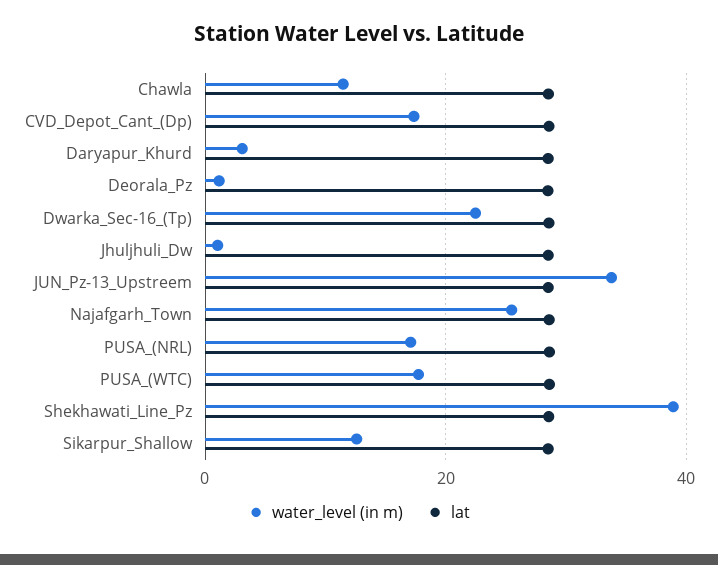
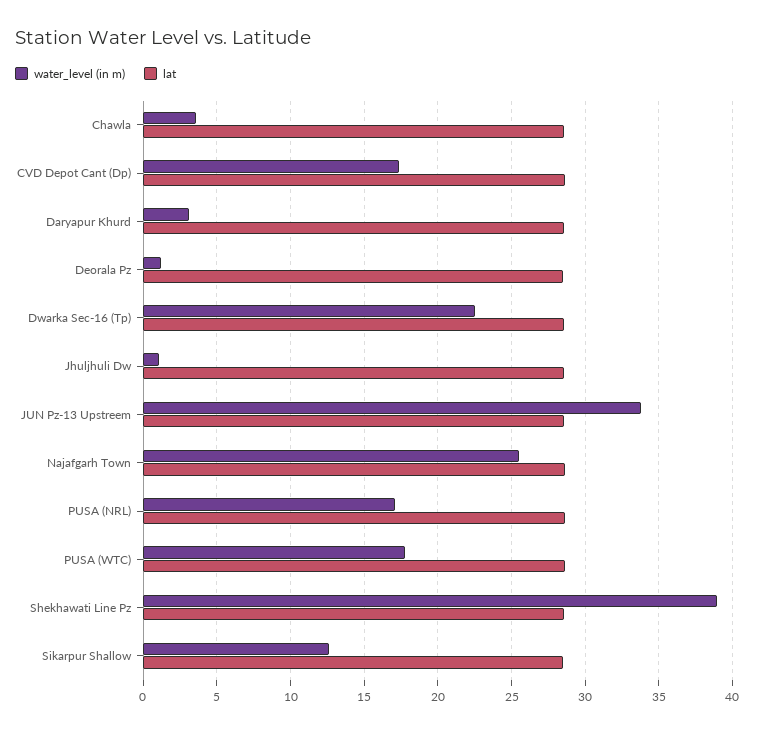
water_level (in m), Chawla: 12 -> 3.5

